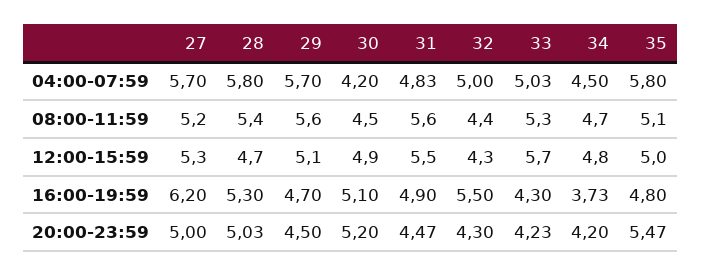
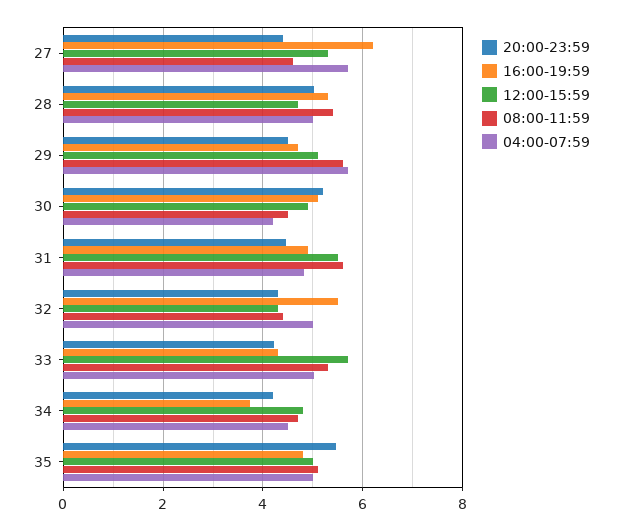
04:00-07:59, 28: 5.8 -> 5
04:00-07:59, 35: 5.8 -> 5
08:00-11:59, 27: 5.2 -> 4.6
20:00-23:59, 27: 5 -> 4.4

